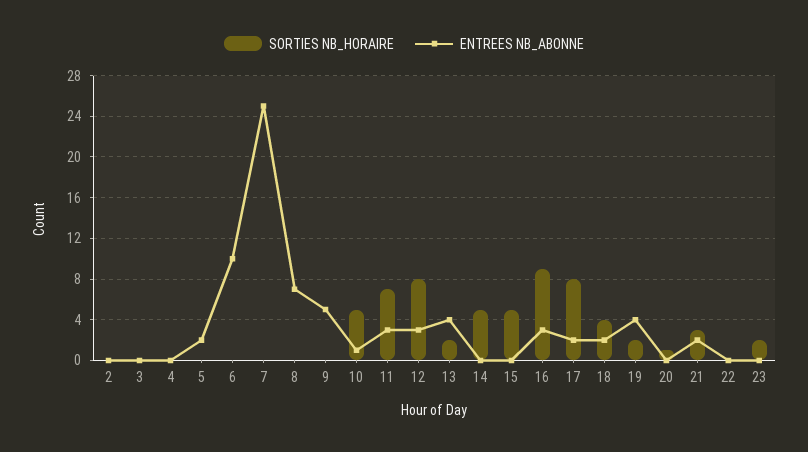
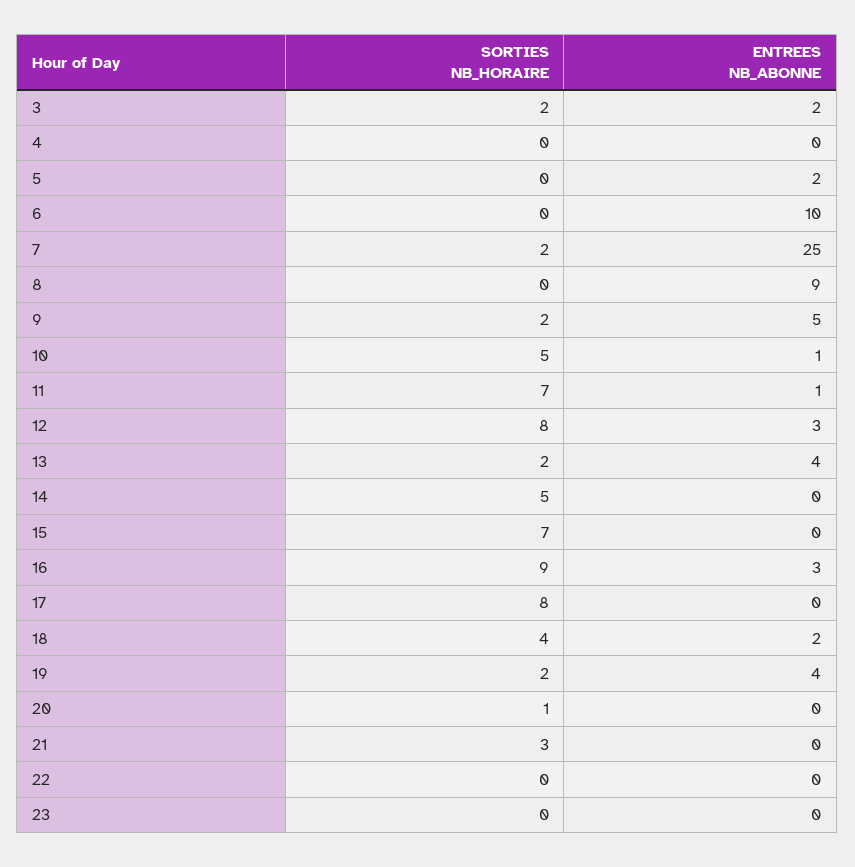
SORTIES NB_HORAIRE, 2: 0 -> none
ENTREES NB_ABONNE, 2: 0 -> none
SORTIES NB_HORAIRE, 3: 0 -> 2
ENTREES NB_ABONNE, 3: 0 -> 2
SORTIES NB_HORAIRE, 7: 0 -> 2
ENTREES NB_ABONNE, 8: 7 -> 9
SORTIES NB_HORAIRE, 9: 0 -> 2
ENTREES NB_ABONNE, 11: 3 -> 1
SORTIES NB_HORAIRE, 15: 5 -> 7
ENTREES NB_ABONNE, 17: 2 -> 0
ENTREES NB_ABONNE, 21: 2 -> 0
SORTIES NB_HORAIRE, 23: 2 -> 0

